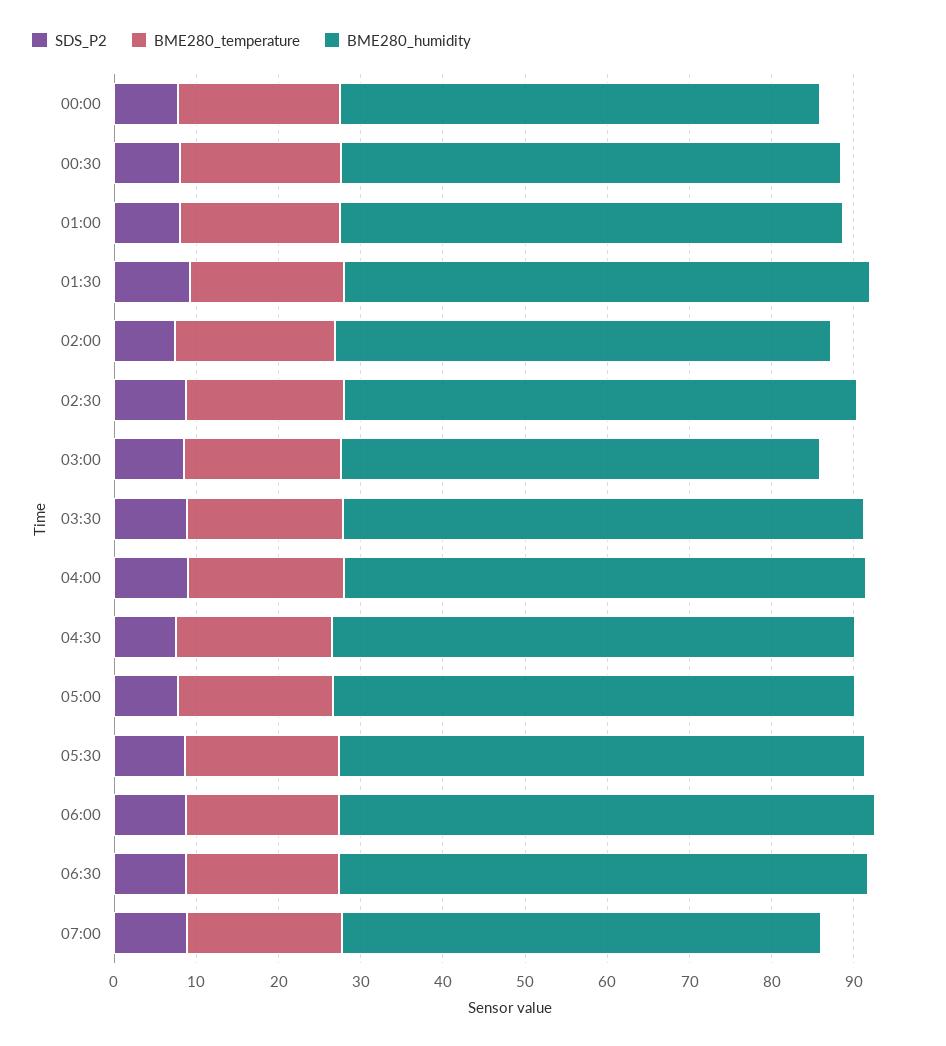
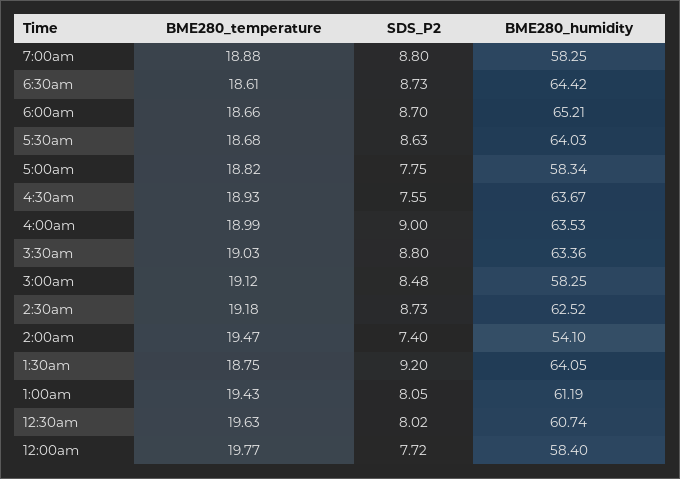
BME280_humidity, 02:00: 60 -> 54.1
BME280_humidity, 05:00: 64 -> 58.34

